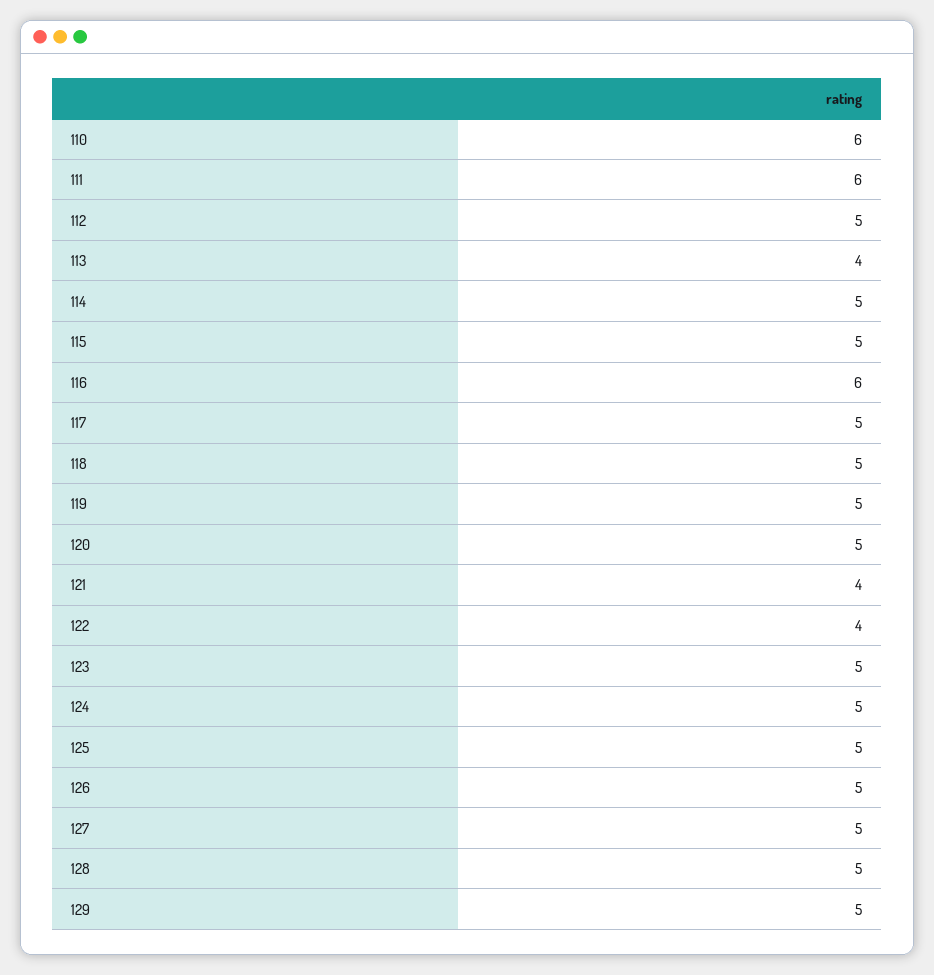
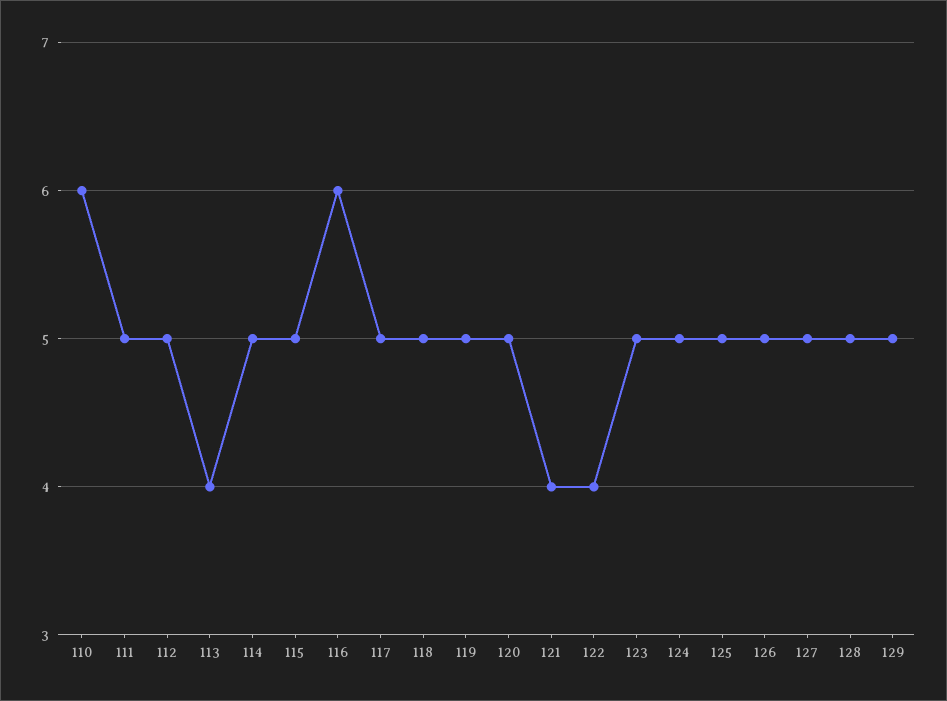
111: 6 -> 5

